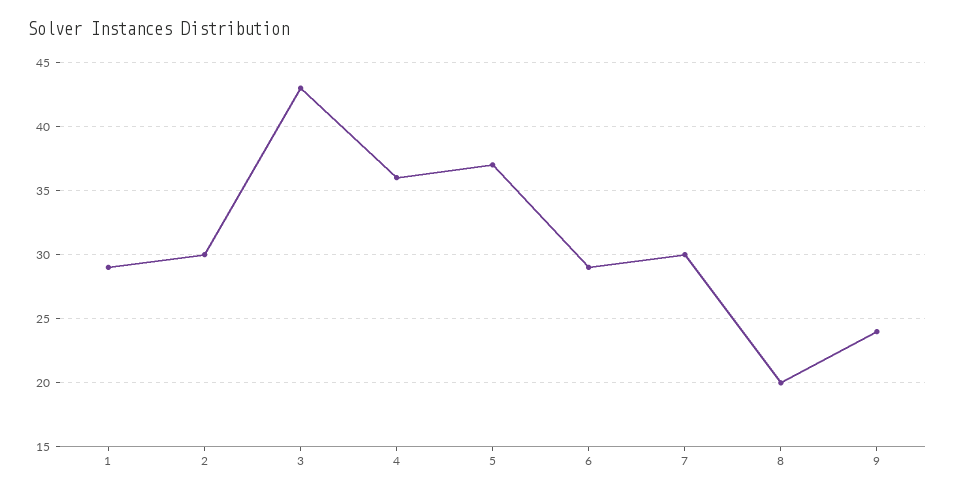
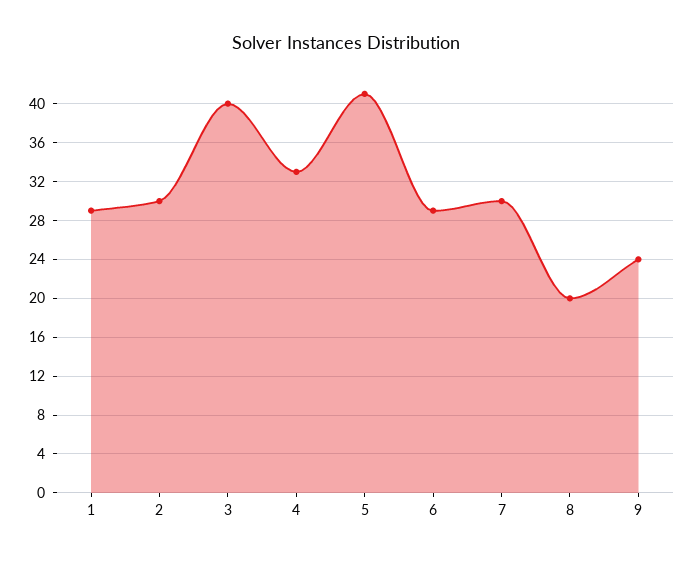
3: 43 -> 40
4: 36 -> 33
5: 37 -> 41

